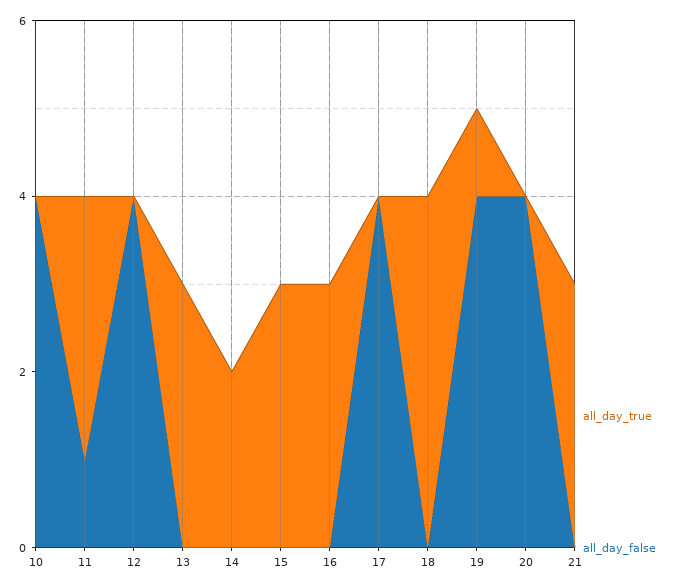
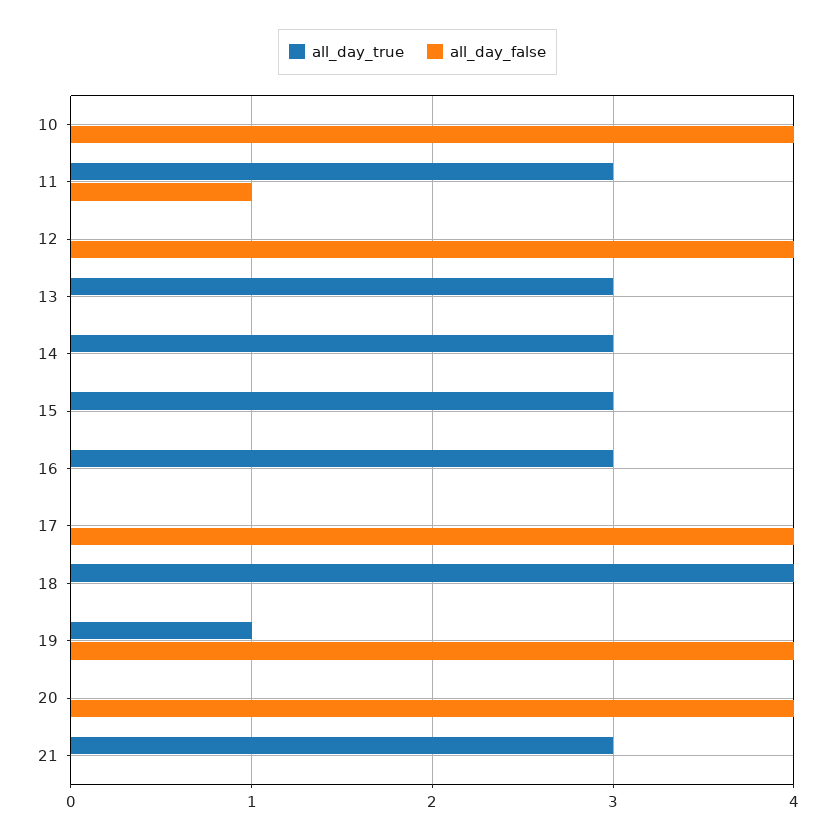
all_day_true, 14: 2 -> 3

